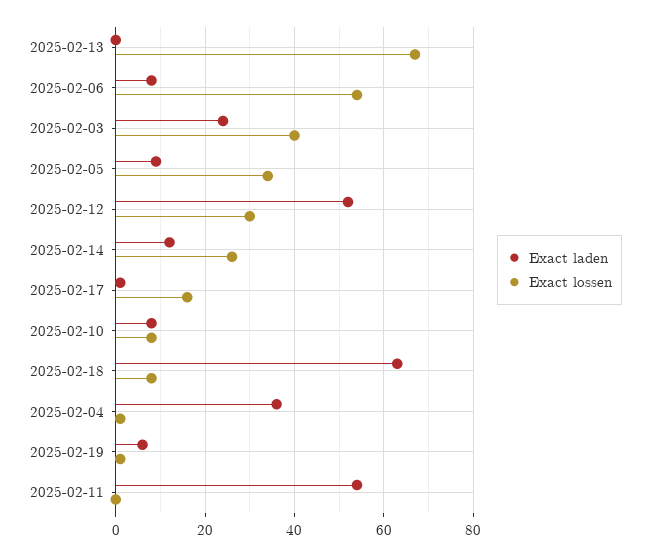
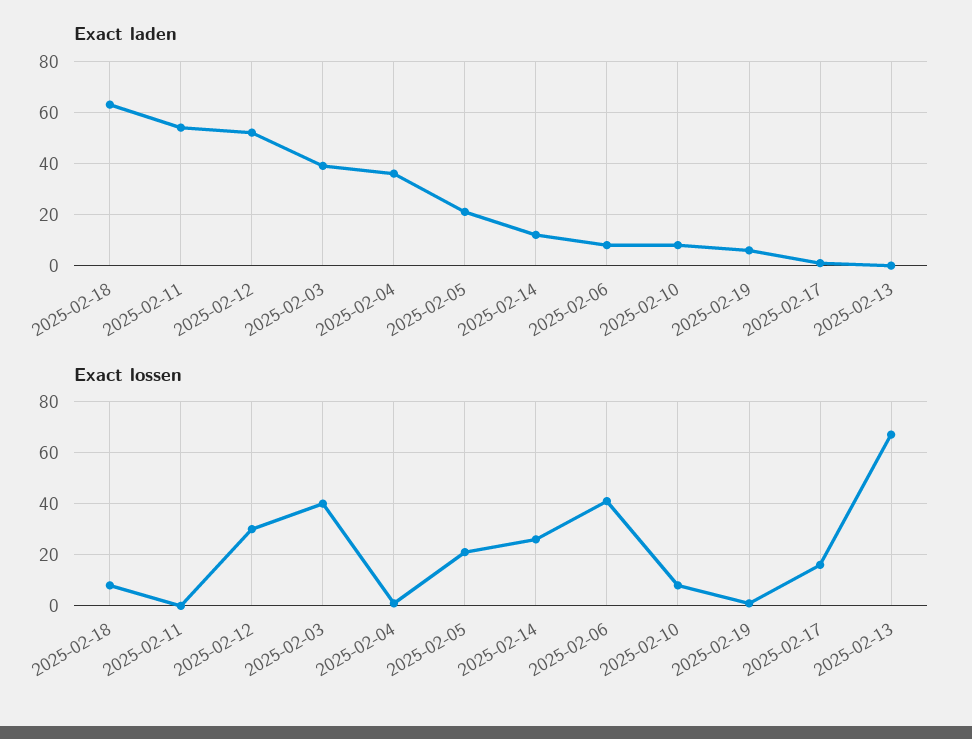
Exact lossen, 2025-02-06: 55 -> 40
Exact laden, 2025-02-03: 25 -> 40
Exact laden, 2025-02-05: 10 -> 20
Exact lossen, 2025-02-05: 35 -> 20

